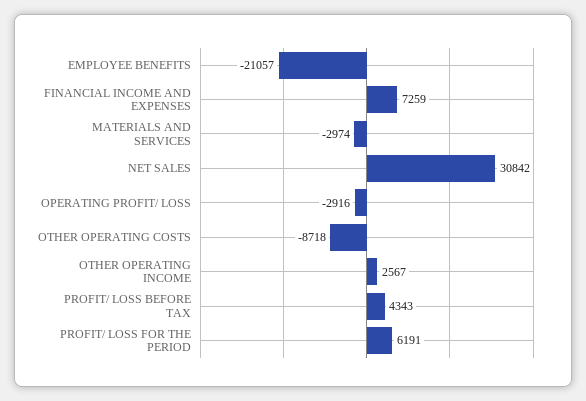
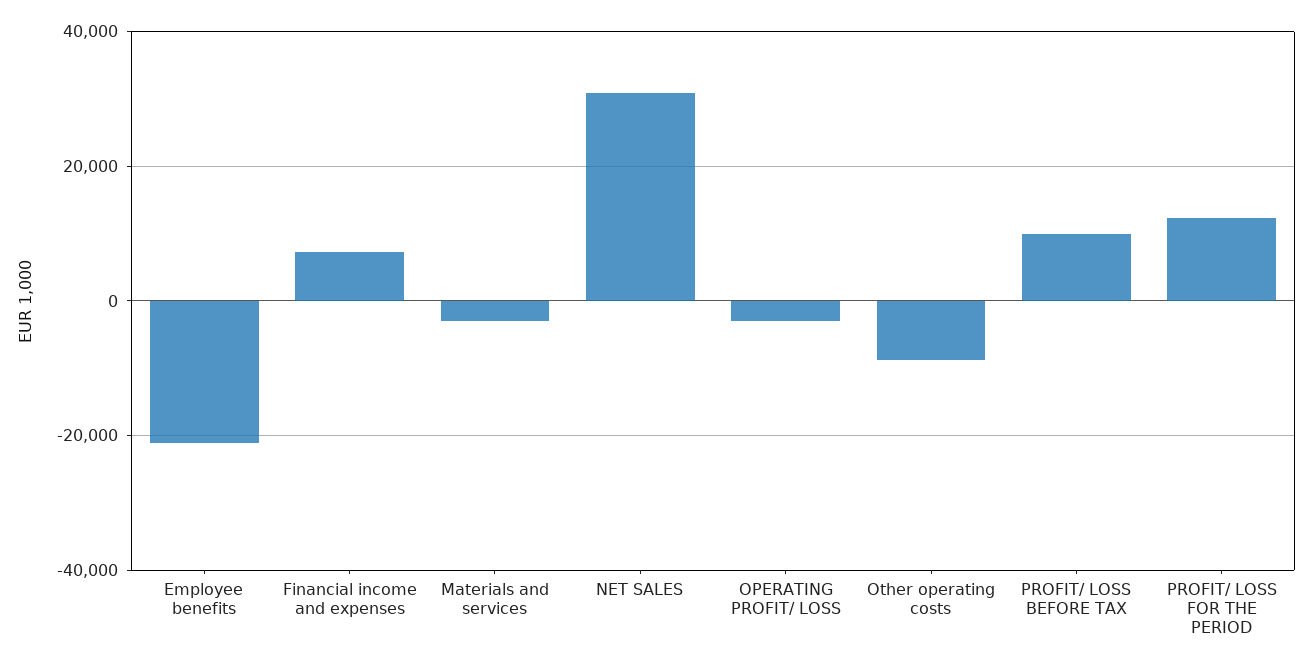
OTHER OPERATING INCOME: 2567 -> none
PROFIT/ LOSS BEFORE TAX: 4343 -> 10000
PROFIT/ LOSS FOR THE PERIOD: 6191 -> 12000

